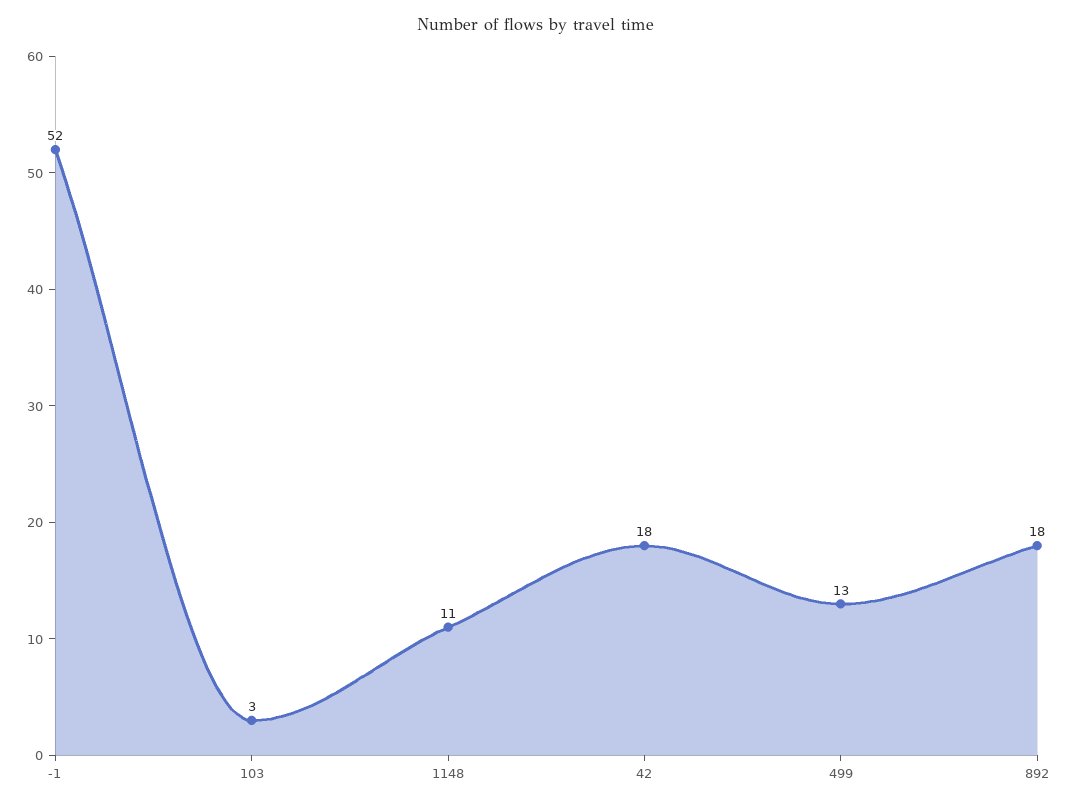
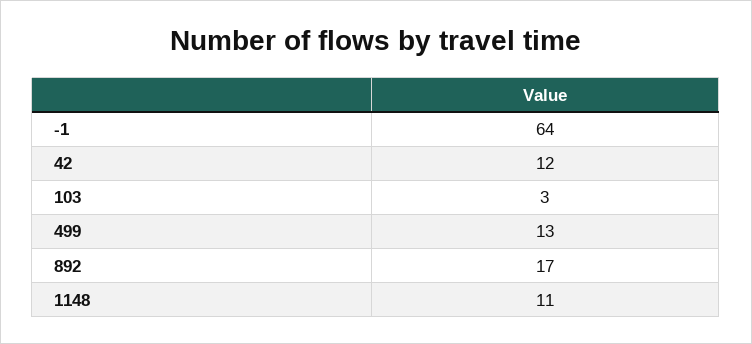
-1: 52 -> 64
42: 18 -> 12
892: 18 -> 17

